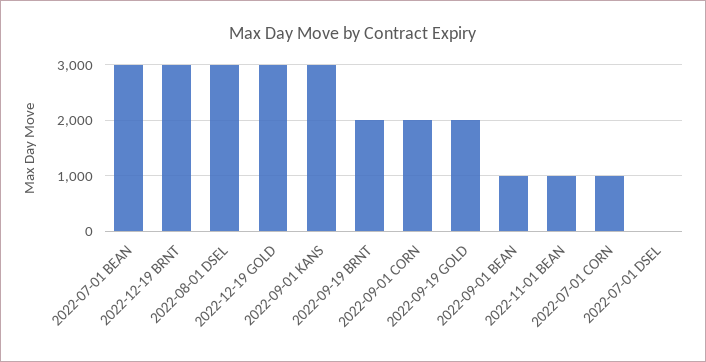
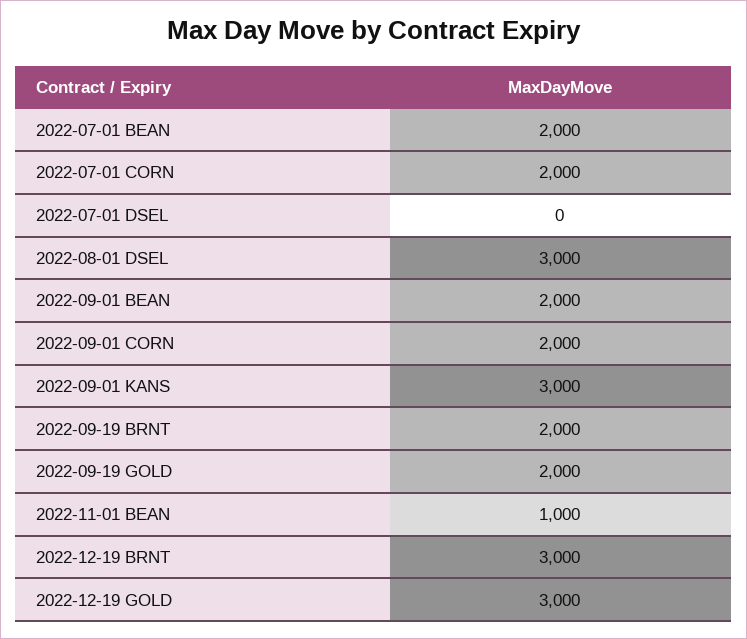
2022-07-01 BEAN: 3000 -> 2000
2022-09-01 BEAN: 1000 -> 2000
2022-07-01 CORN: 1000 -> 2000

